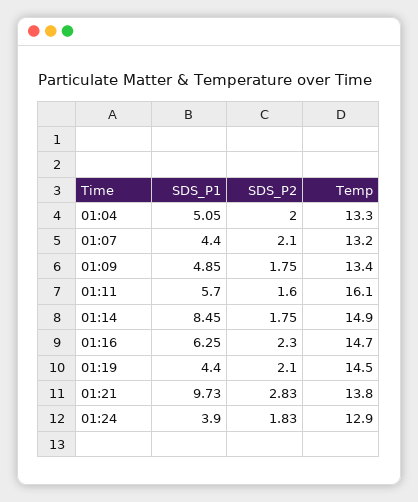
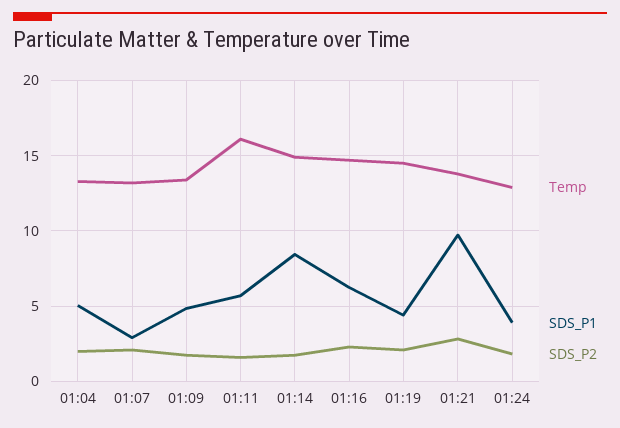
SDS_P1, 01:07: 4.4 -> 3

